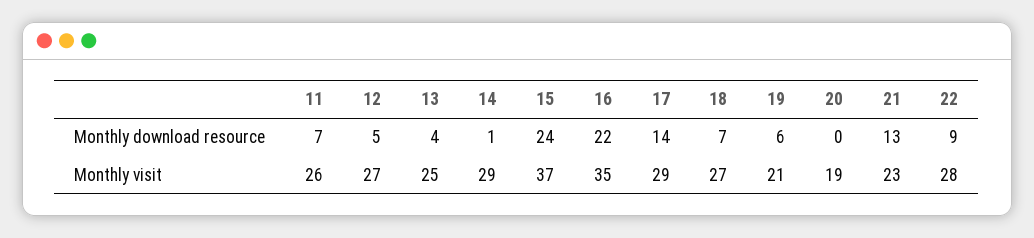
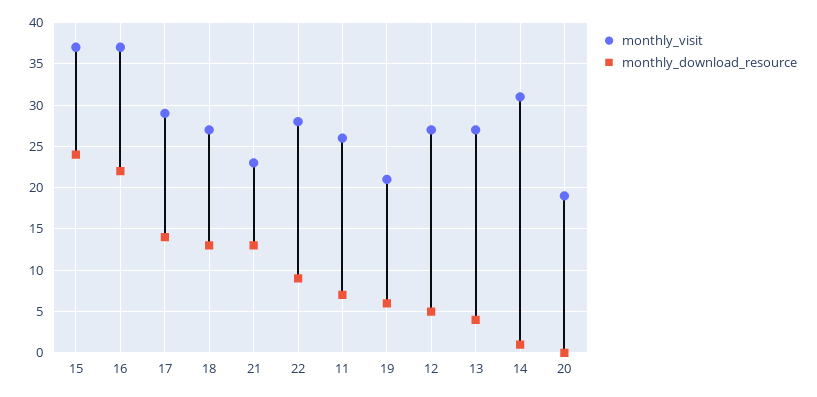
Monthly download resource, 18: 7 -> 13
Monthly visit, 13: 25 -> 27
Monthly visit, 14: 29 -> 31
Monthly visit, 16: 35 -> 37

